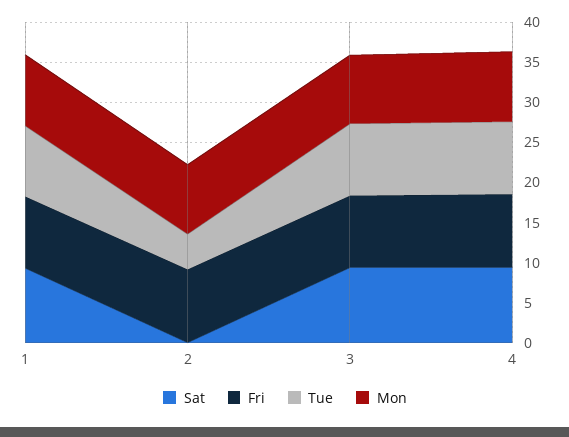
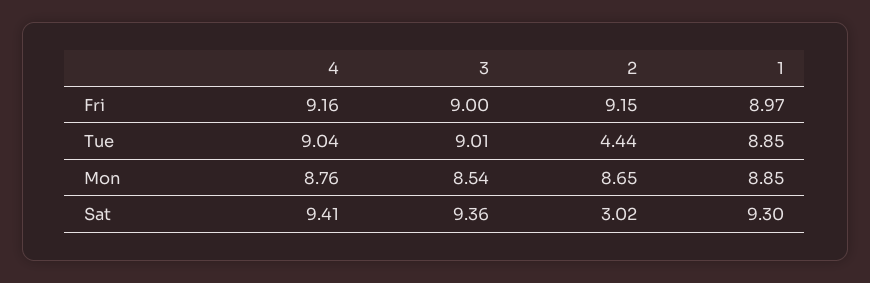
Sat, 2: 0 -> 3.02

